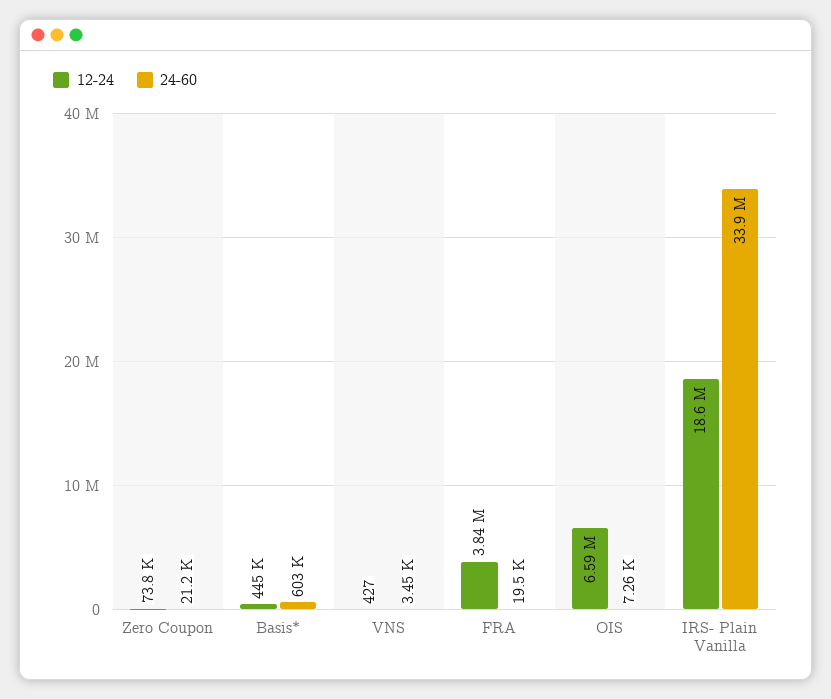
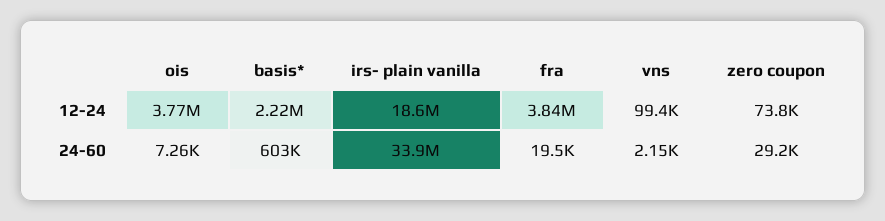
24-60, Zero Coupon: 21200 -> 29200
12-24, Basis*: 445000 -> 2220000
12-24, VNS: 427 -> 99400
24-60, VNS: 3450 -> 2150
12-24, OIS: 6590000 -> 3770000

